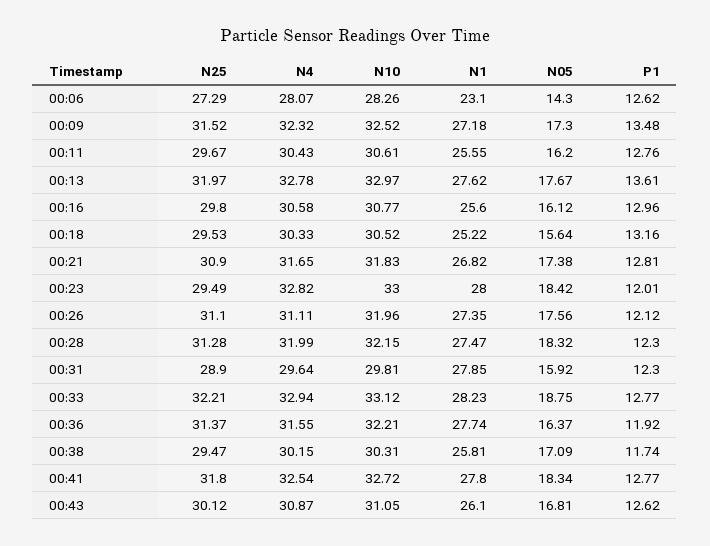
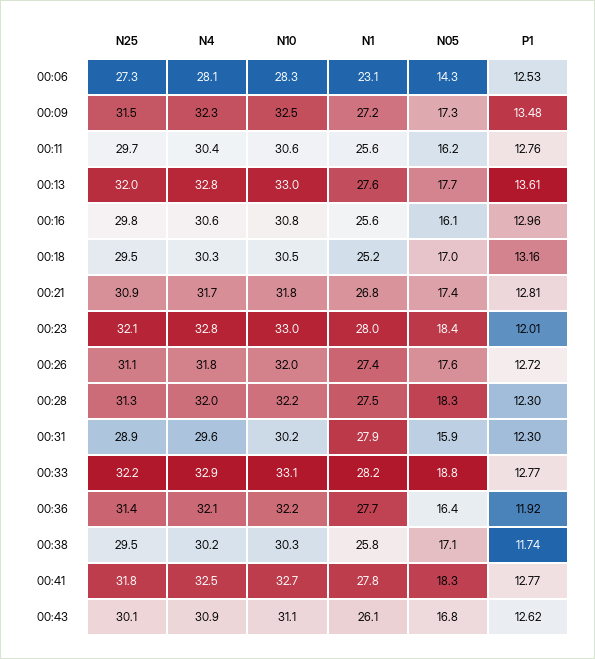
P1, 00:06: 12.62 -> 12.53
N05, 00:18: 15.64 -> 17
N25, 00:23: 29.49 -> 32.1
N4, 00:26: 31.11 -> 31.8
P1, 00:26: 12.12 -> 12.72
N10, 00:31: 29.81 -> 30.2
N4, 00:36: 31.55 -> 32.1

